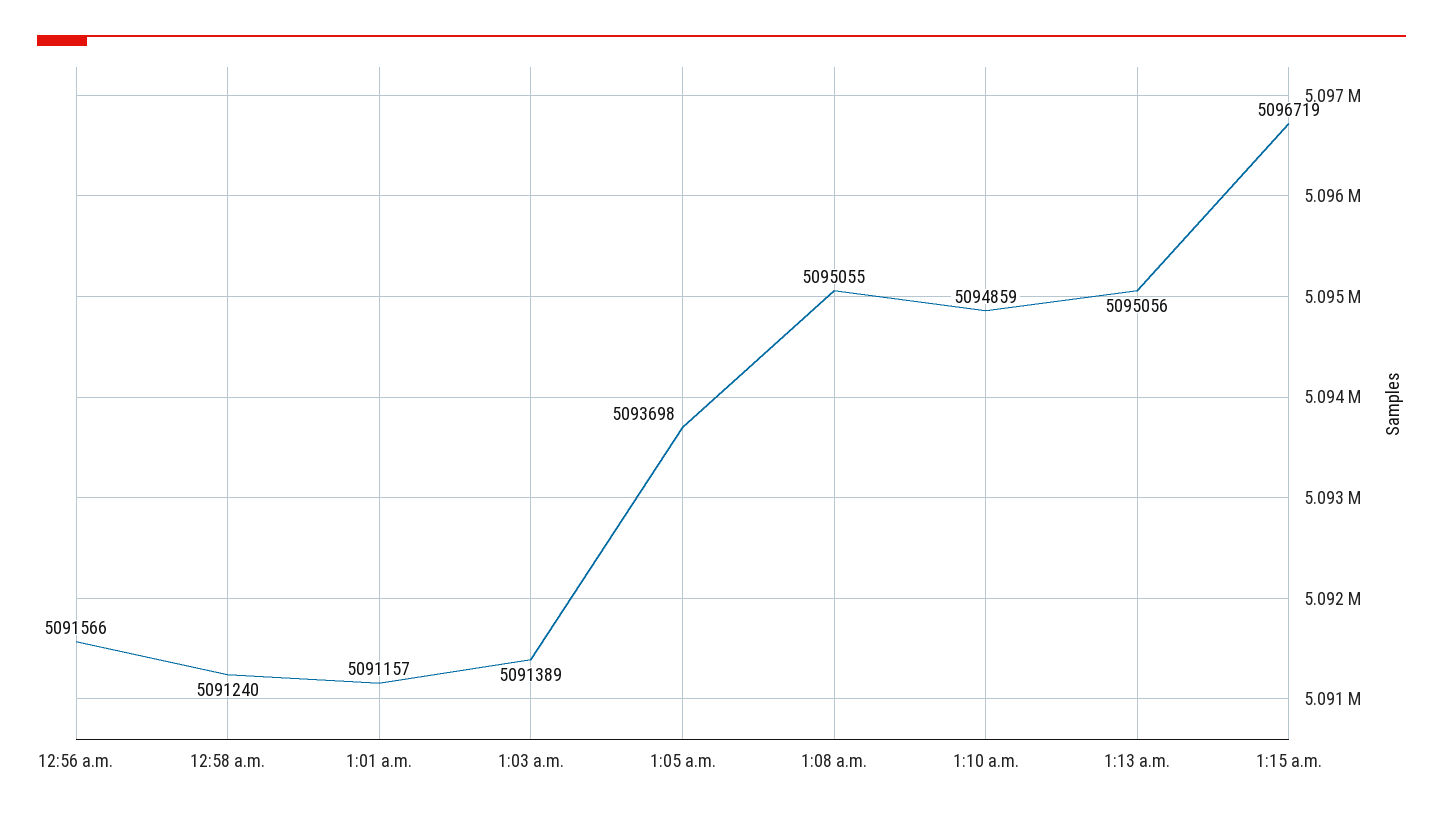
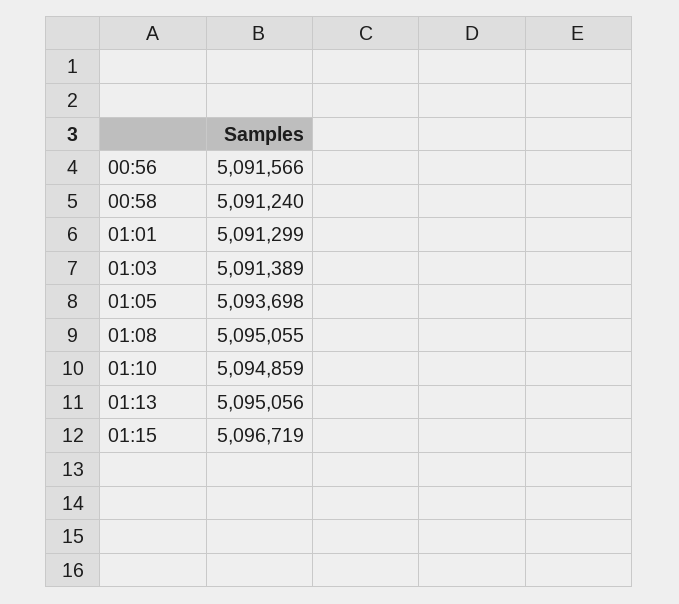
1:01 a.m.: 5091157 -> 5091299

